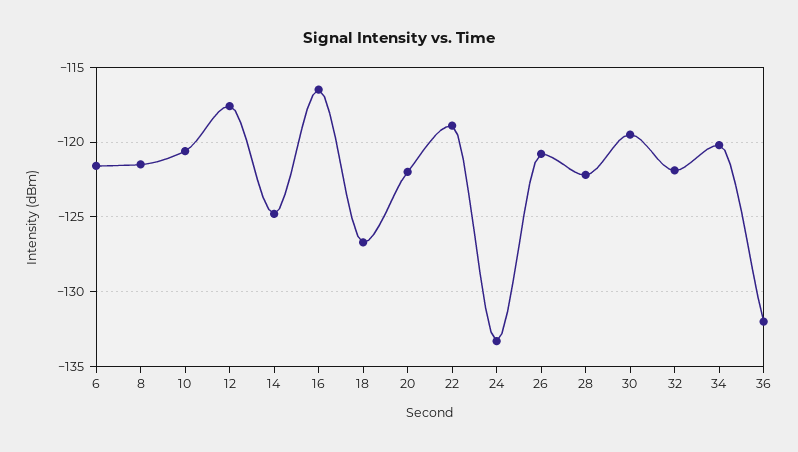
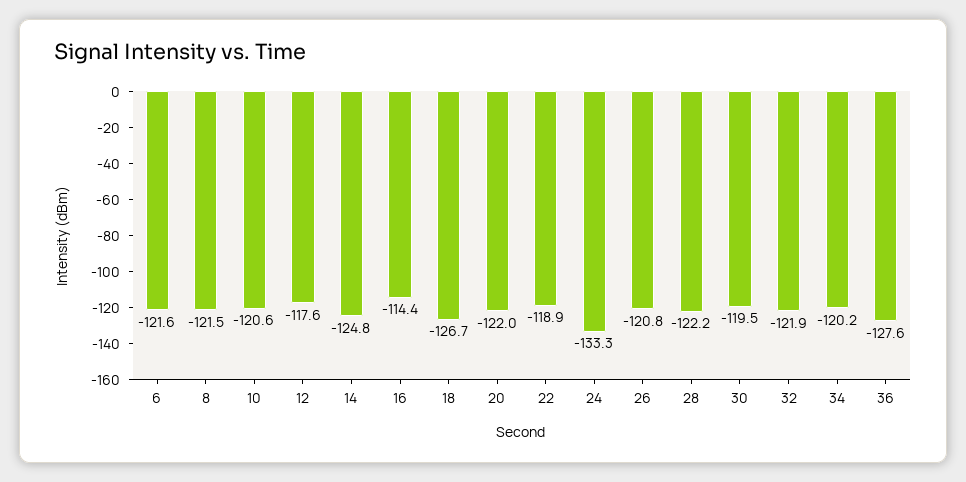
16: -116.5 -> -114.4
36: -132 -> -127.6

